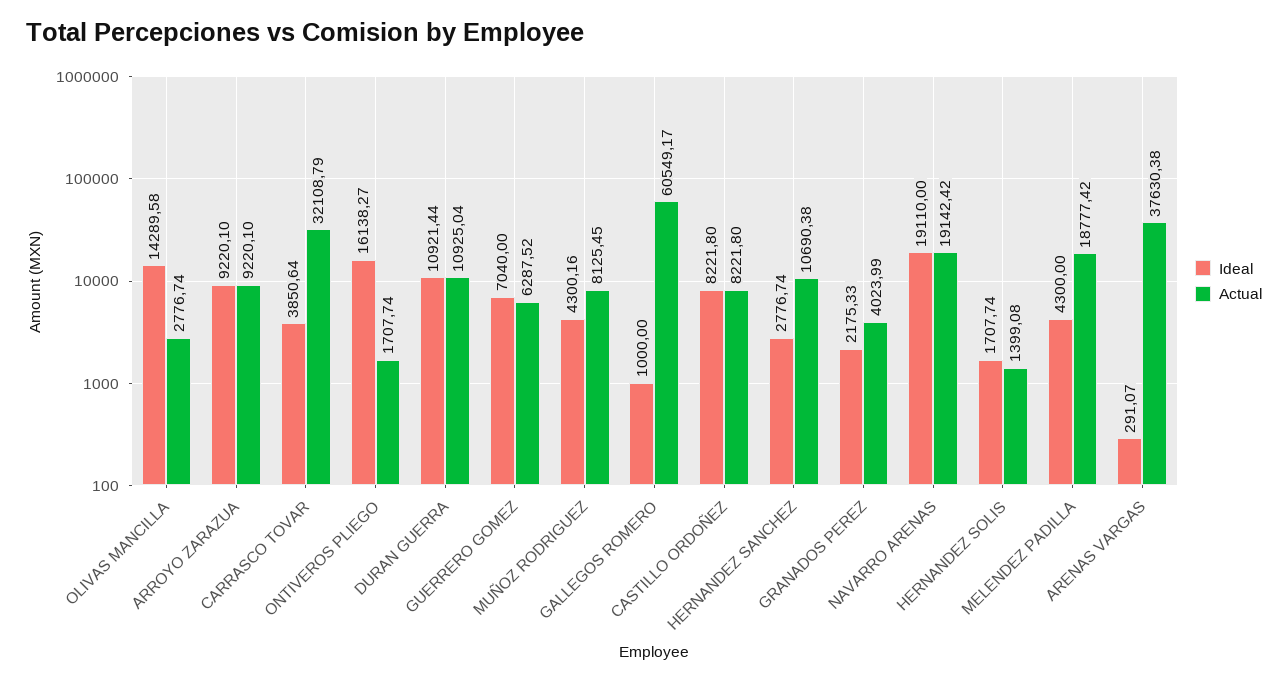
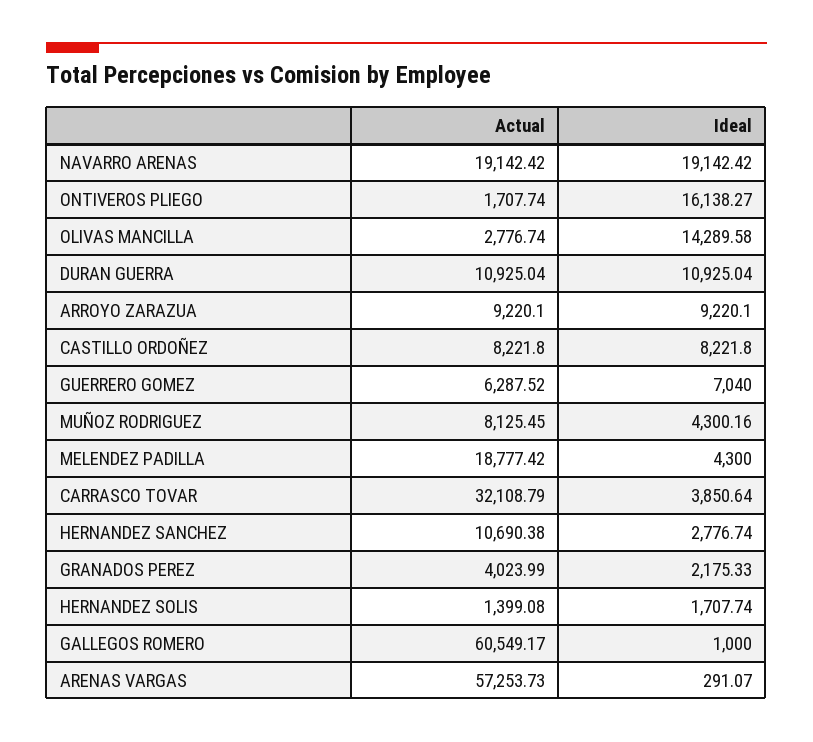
Ideal, DURAN GUERRA: 10921.44 -> 10925.04
Ideal, NAVARRO ARENAS: 19110 -> 19142.42
Actual, ARENAS VARGAS: 37630.38 -> 57253.73

